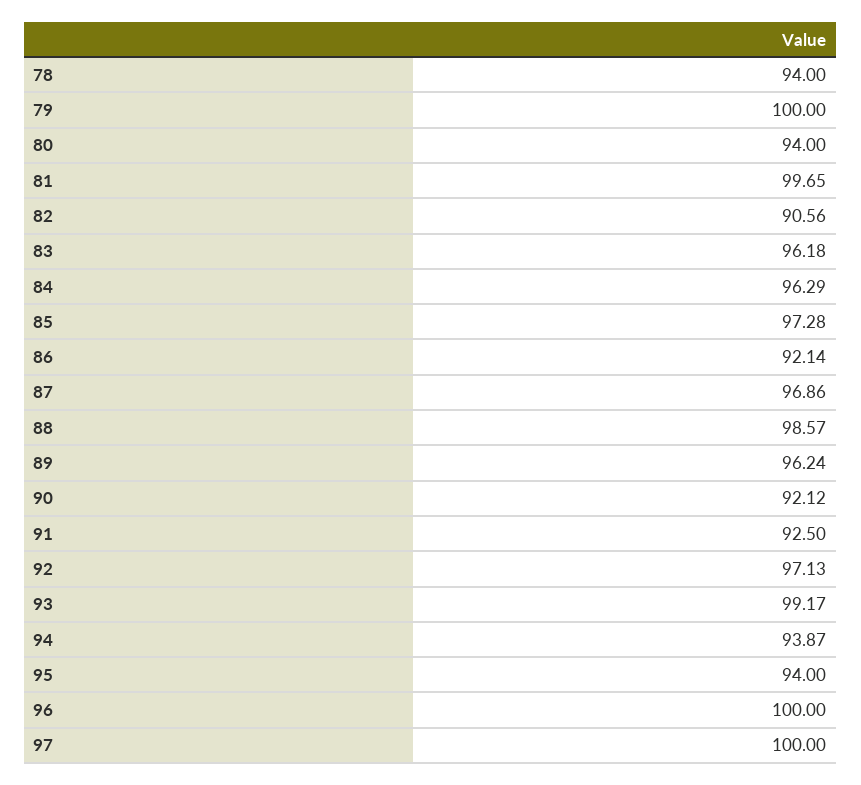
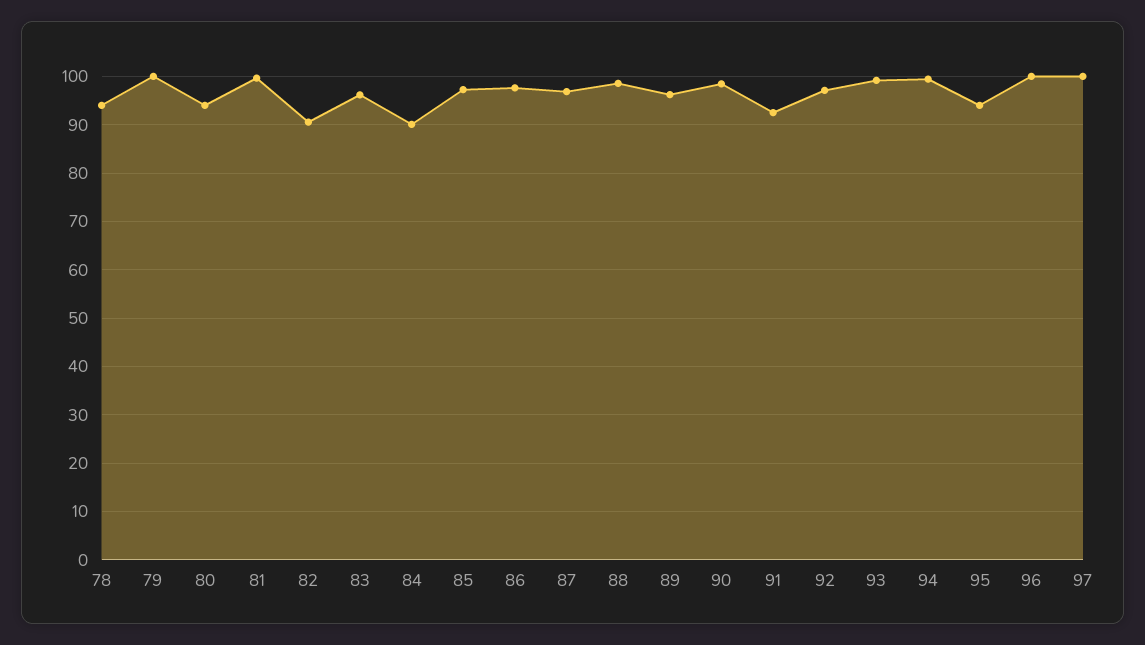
84: 96.29 -> 90
86: 92.14 -> 98
90: 92.12 -> 98
94: 93.87 -> 100

